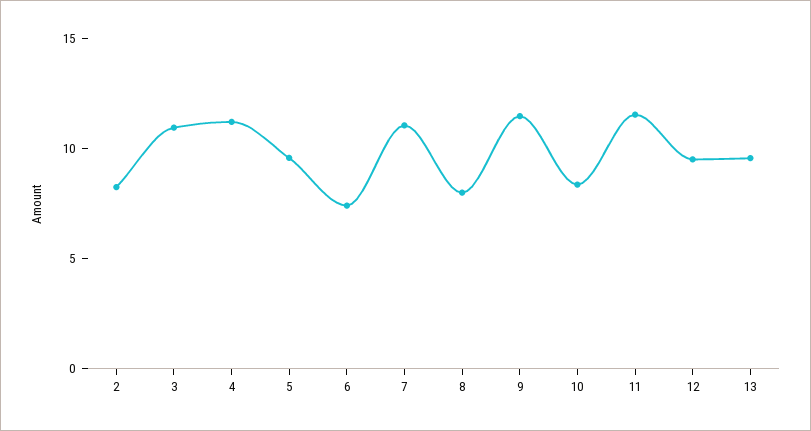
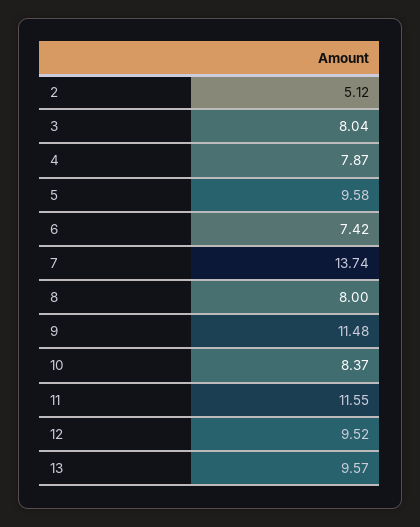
2: 8 -> 5.12
3: 11 -> 8.04
4: 11 -> 7.87
7: 11 -> 13.74

